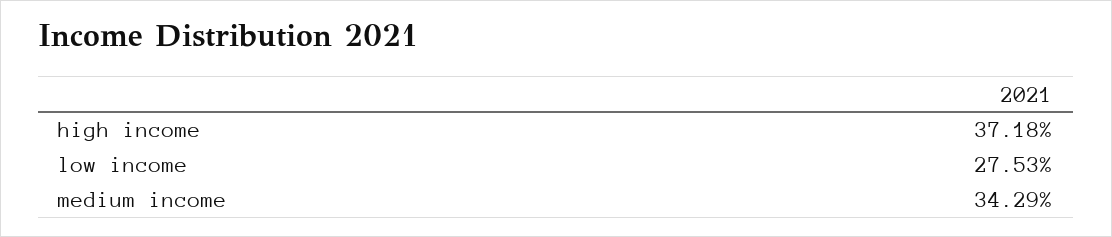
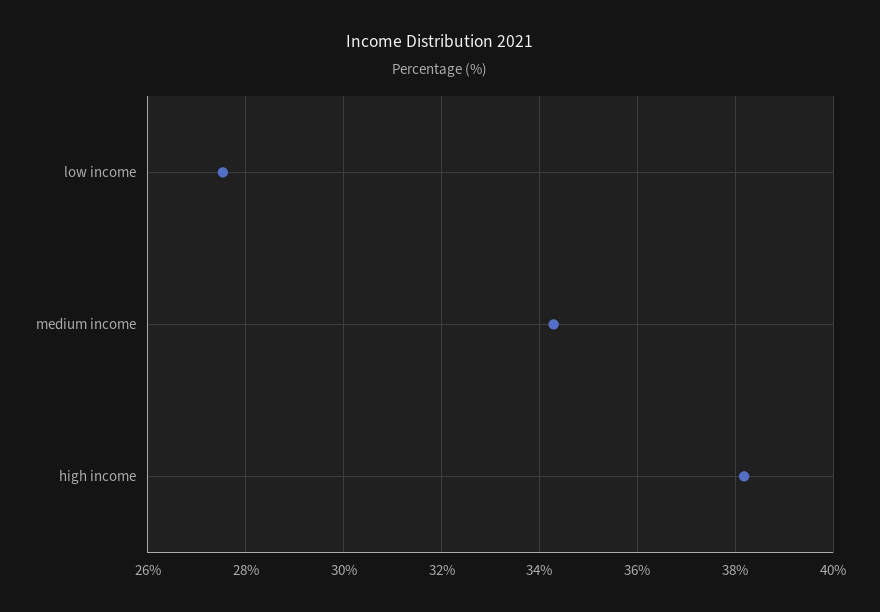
high income: 37.18 -> 38.2

